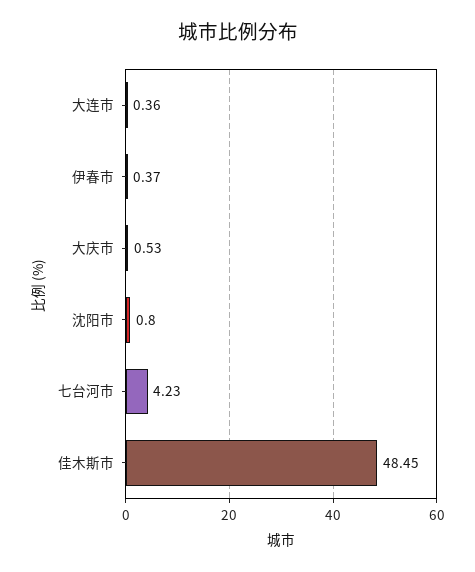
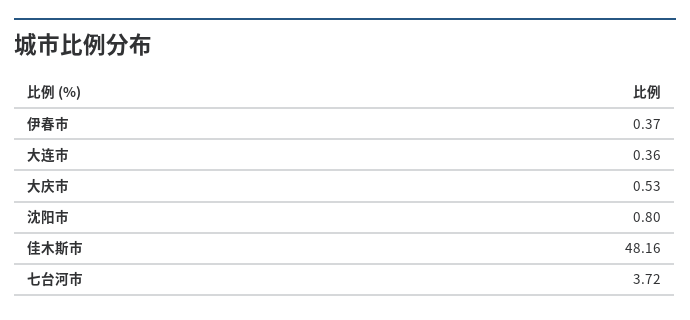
七台河市: 4.23 -> 3.72
佳木斯市: 48.45 -> 48.16

